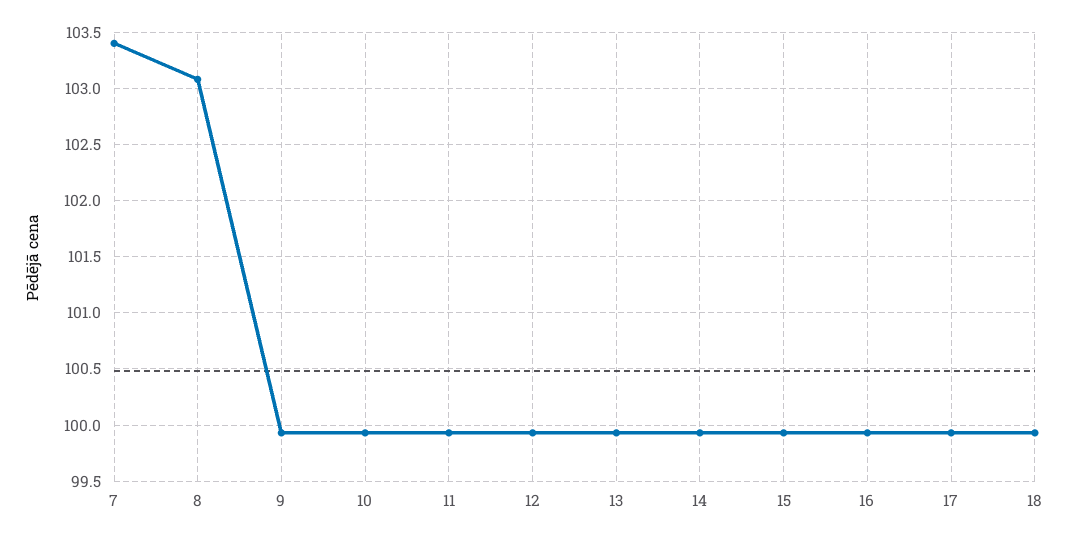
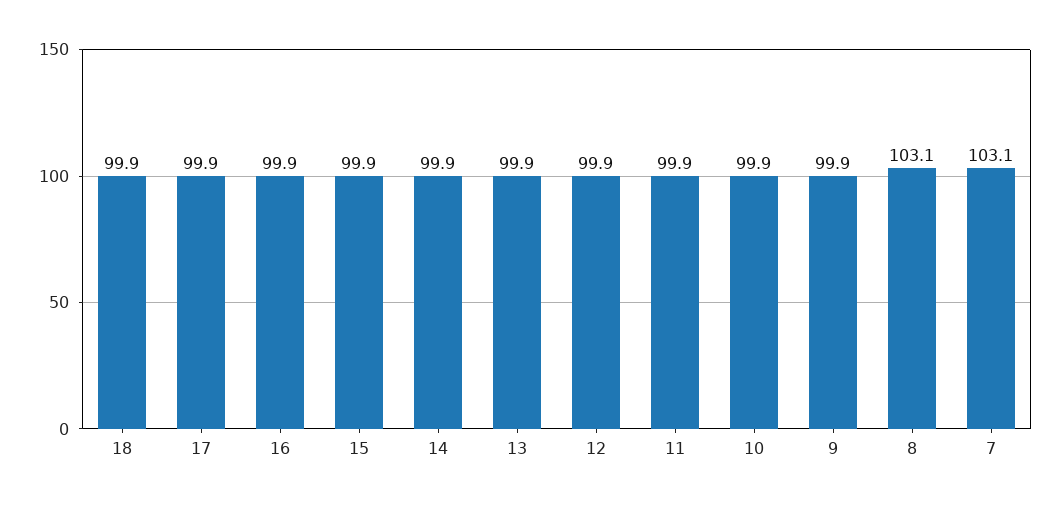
7: 103.4 -> 103.1

